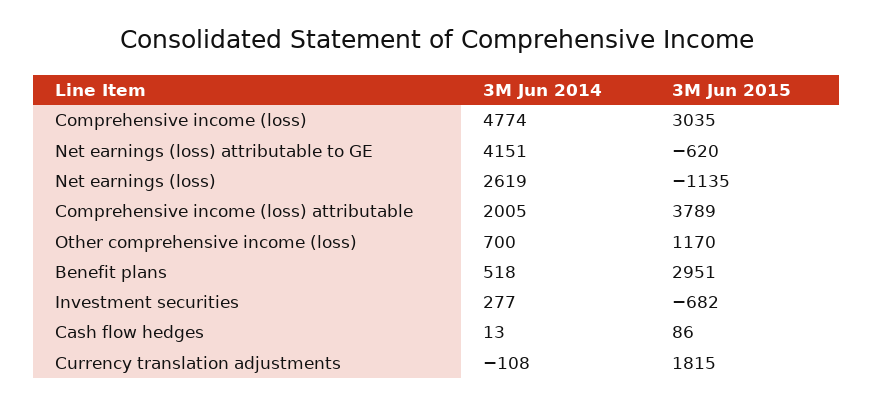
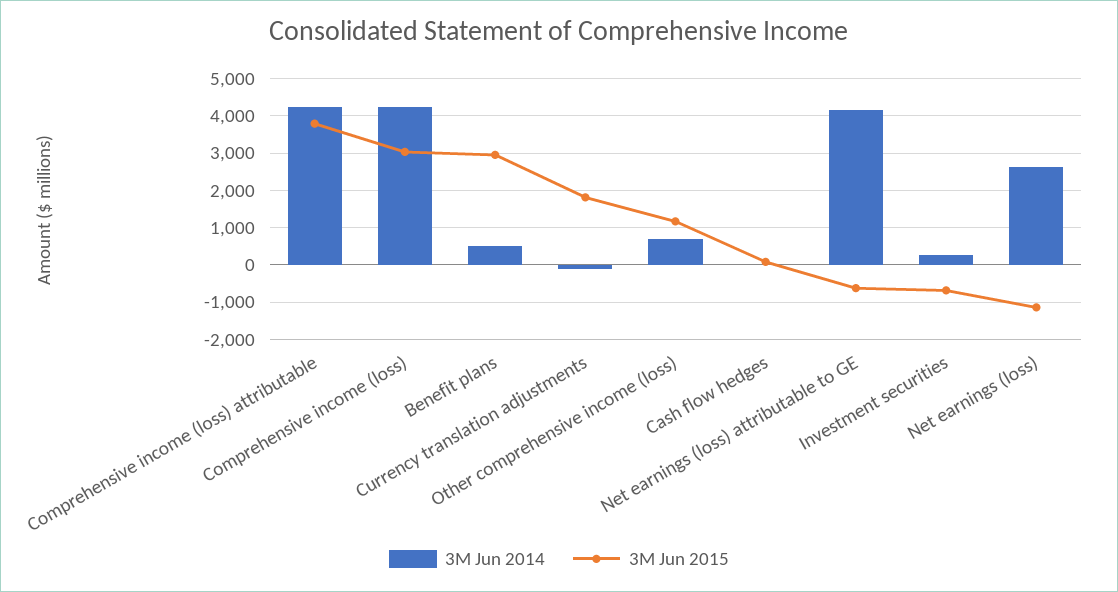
3M Jun 2014, Comprehensive income (loss): 4774 -> 4200
3M Jun 2014, Comprehensive income (loss) attributable: 2005 -> 4200

